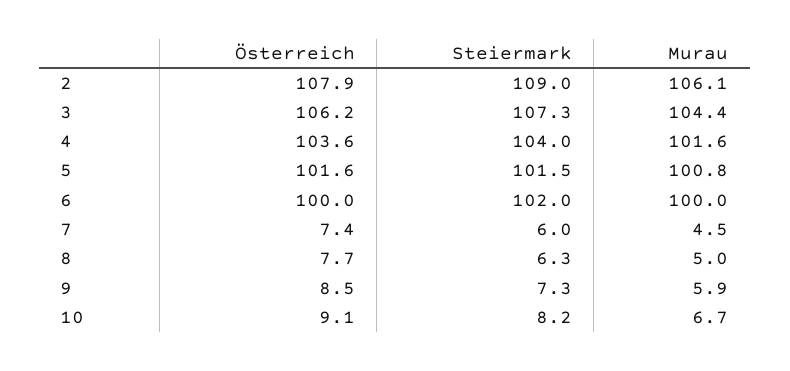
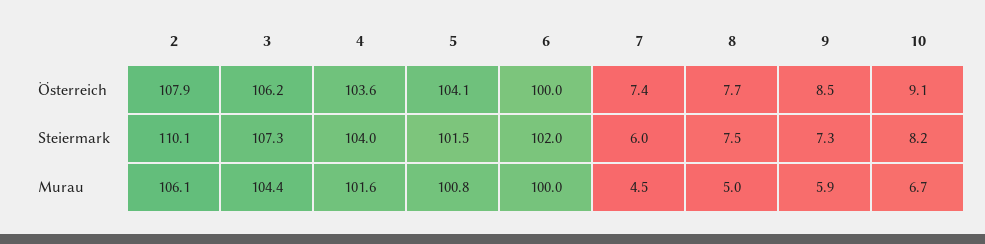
Steiermark, 2: 109 -> 110.1
Österreich, 5: 101.6 -> 104.1
Steiermark, 8: 6.3 -> 7.5

